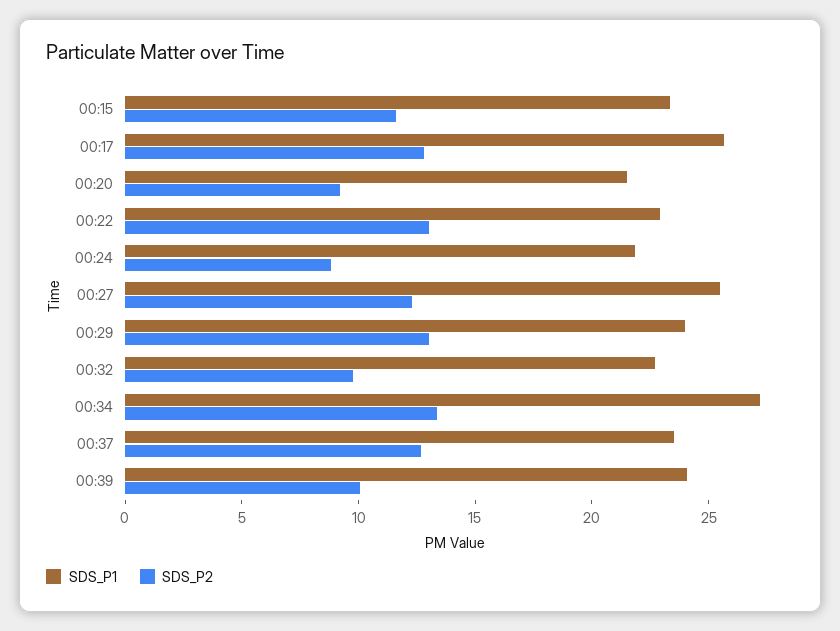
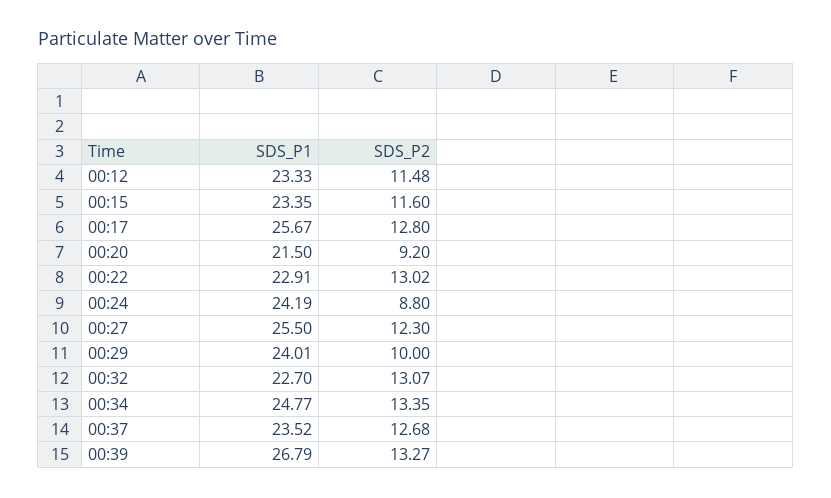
SDS_P1, 00:24: 22 -> 24.19
SDS_P2, 00:29: 13 -> 10
SDS_P2, 00:32: 10 -> 13.07
SDS_P1, 00:34: 27 -> 24.77
SDS_P1, 00:39: 24 -> 26.79
SDS_P2, 00:39: 10 -> 13.27
SDS_P1, 00:12: none -> 23.33
SDS_P2, 00:12: none -> 11.48

